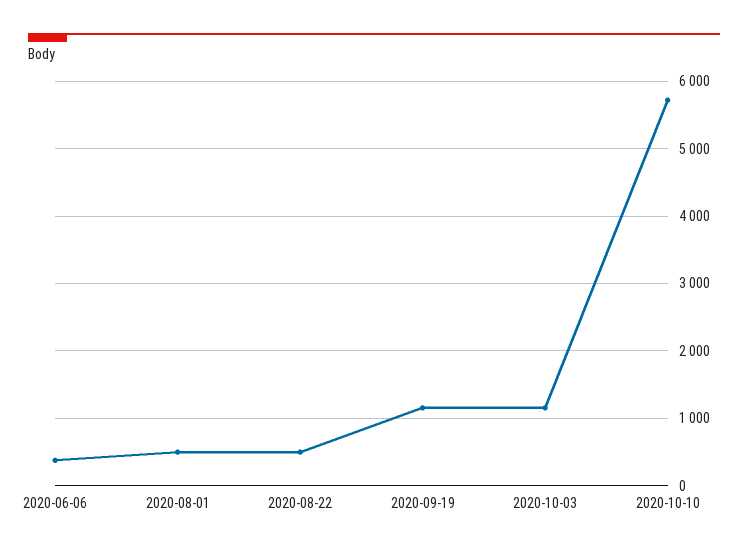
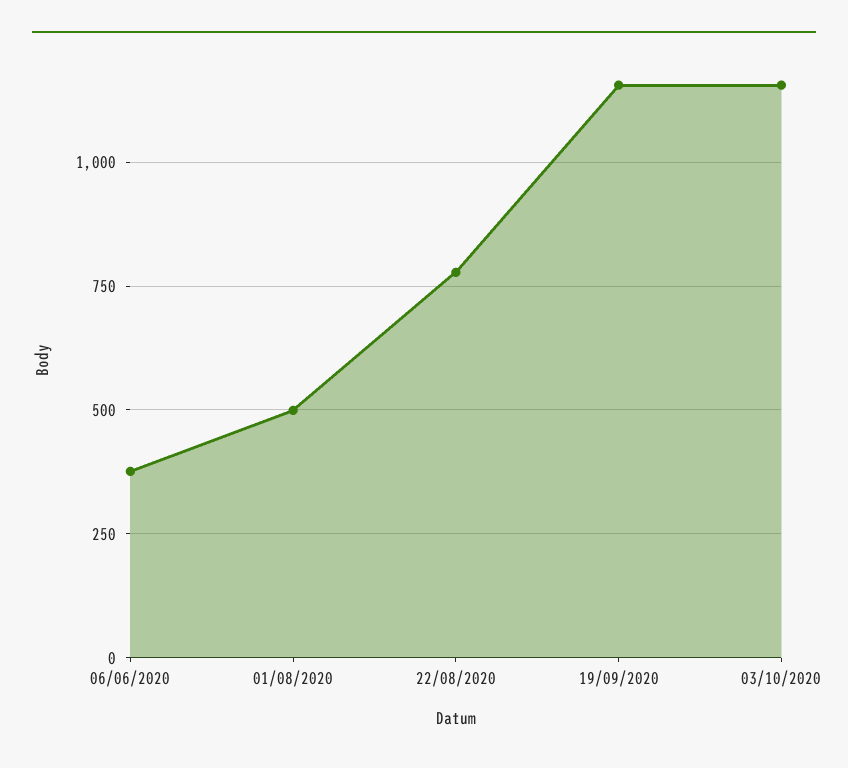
2020-08-22: 500 -> 775
2020-10-10: 5700 -> none

